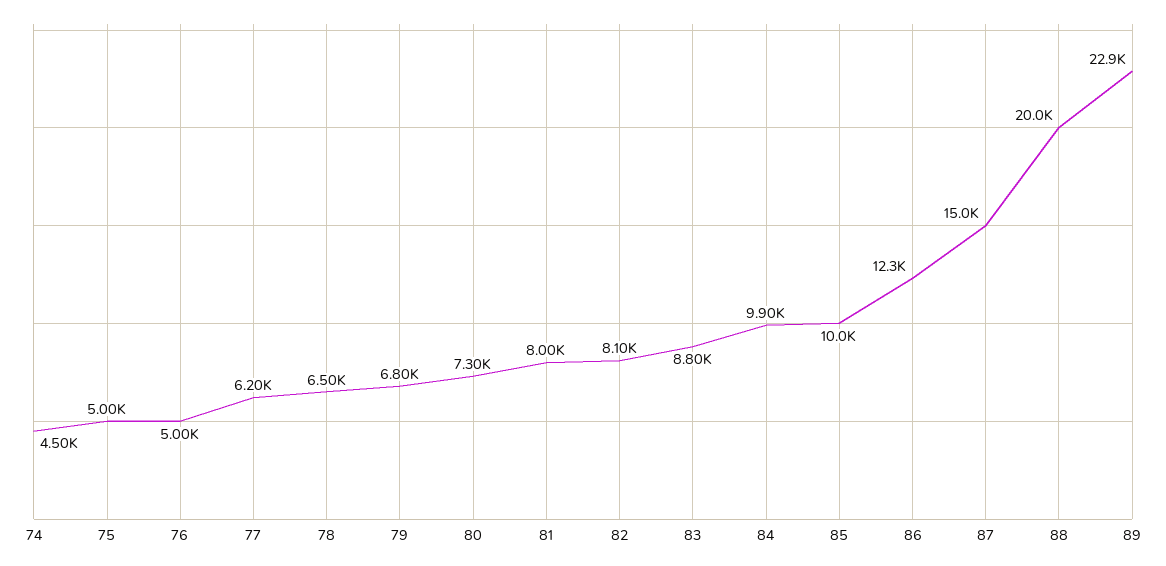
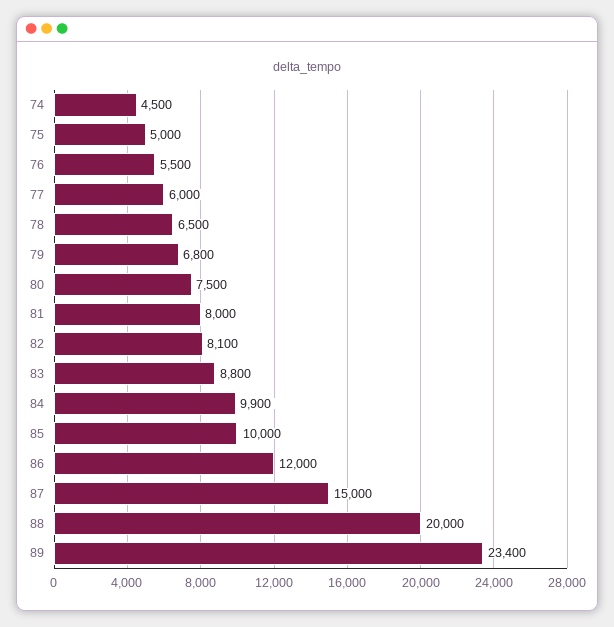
76: 5000 -> 5500
77: 6200 -> 6000
80: 7300 -> 7500
86: 12300 -> 12000
89: 22900 -> 23400

